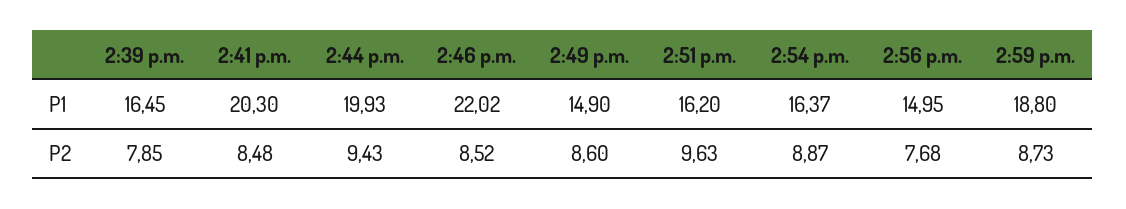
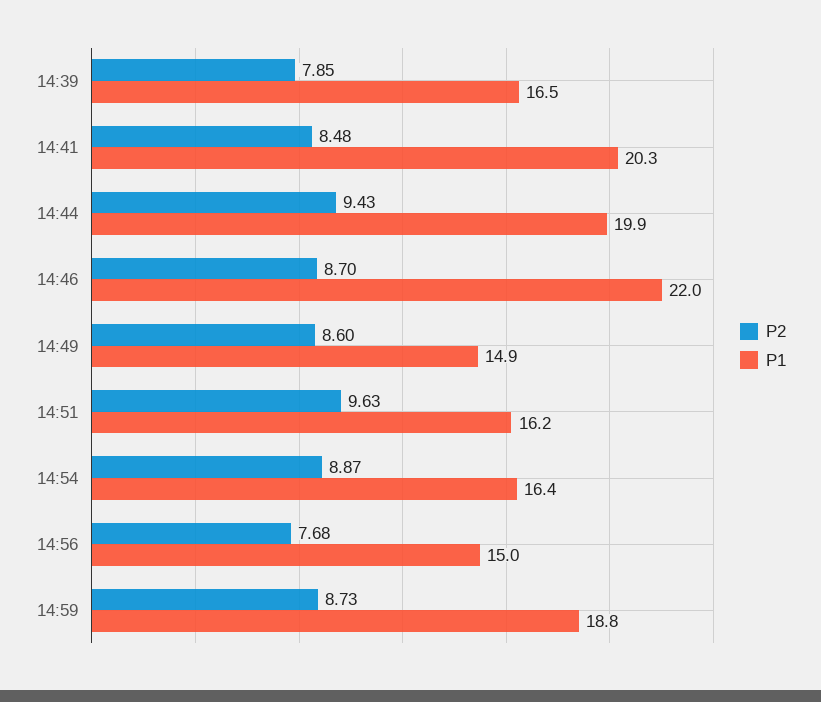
P2, 2:46 p.m.: 8.52 -> 8.7

